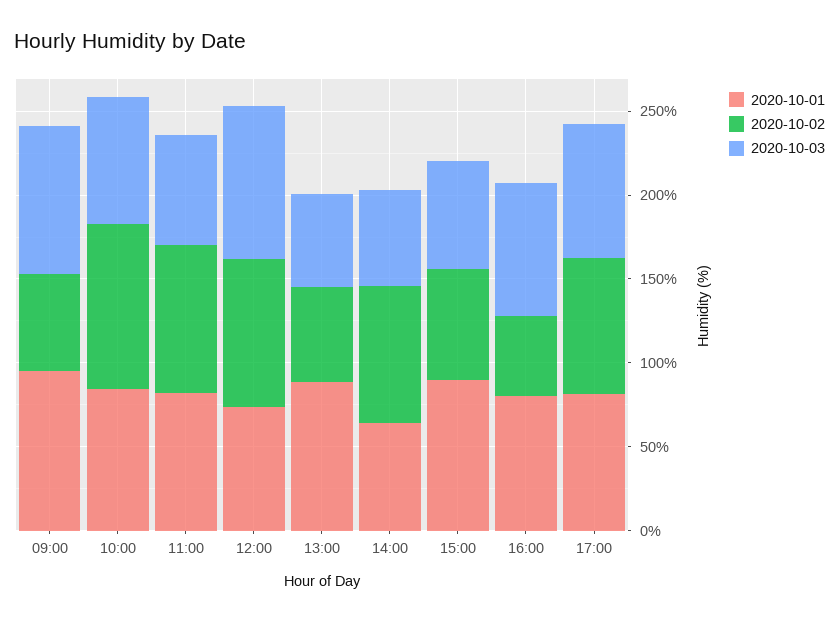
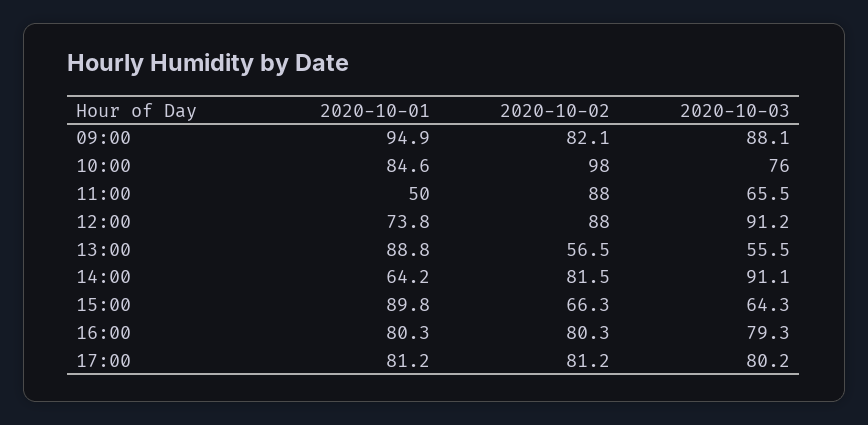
2020-10-02, 09:00: 60 -> 82.1
2020-10-01, 11:00: 80 -> 50
2020-10-03, 14:00: 60 -> 91.1
2020-10-02, 16:00: 50 -> 80.3

